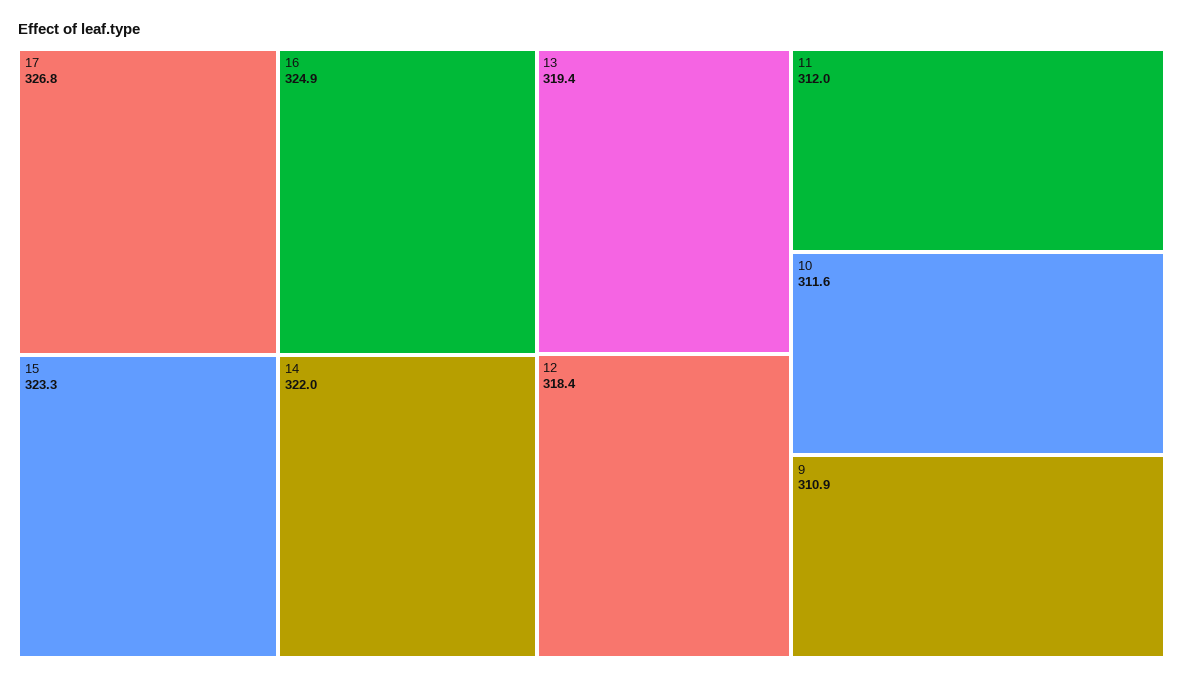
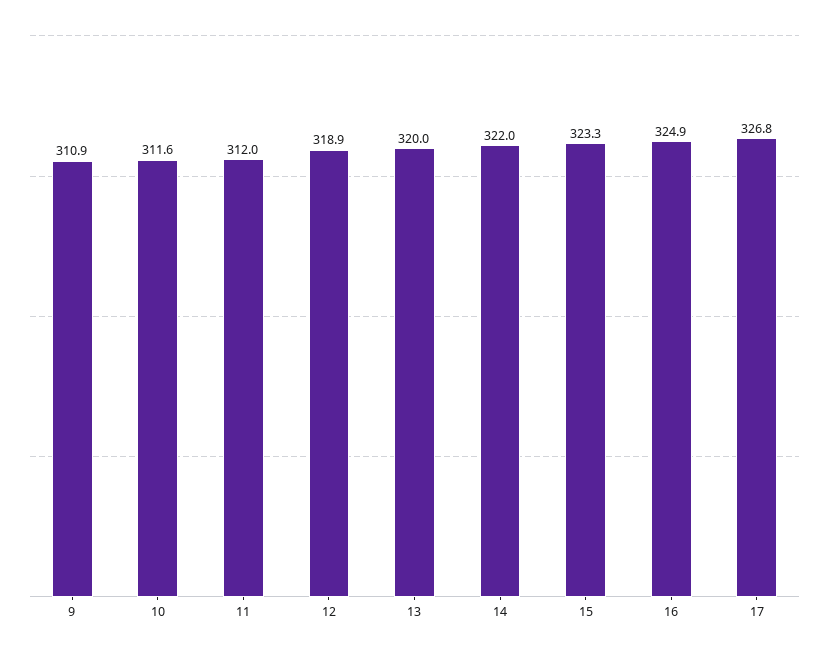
13: 319.4 -> 320
12: 318.4 -> 318.9

